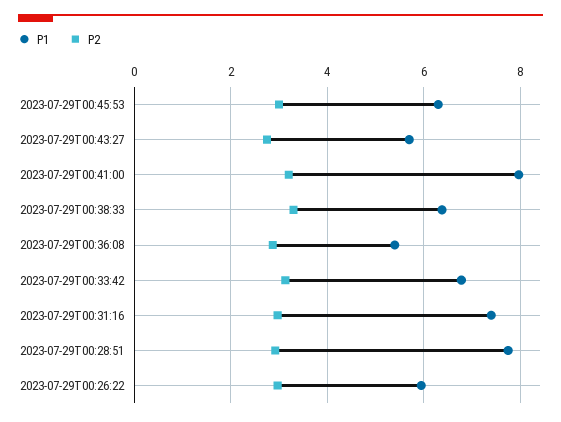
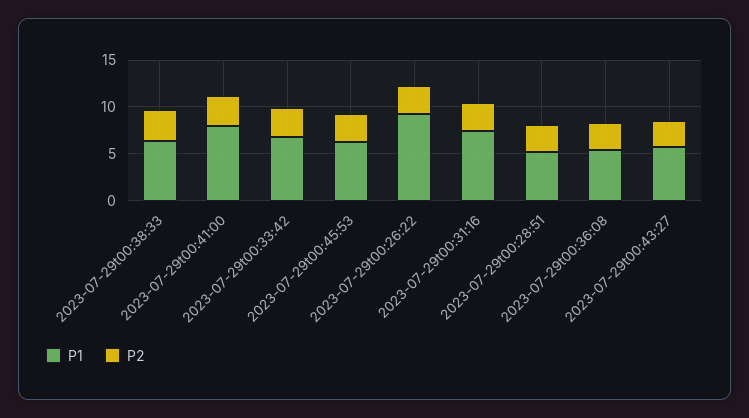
P1, 2023-07-29T00:28:51: 7.8 -> 5
P1, 2023-07-29T00:26:22: 6 -> 9

